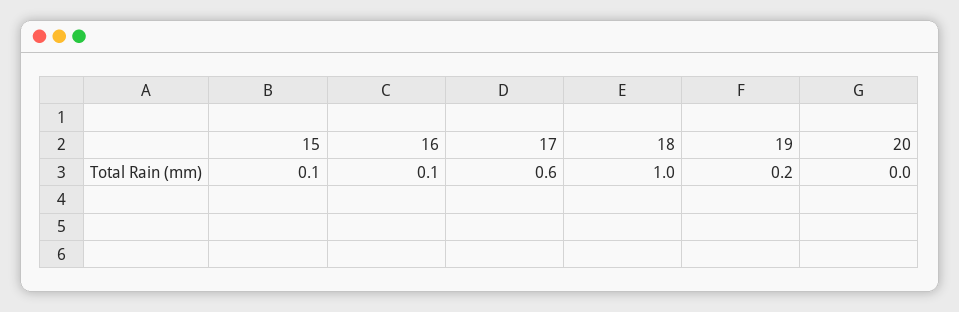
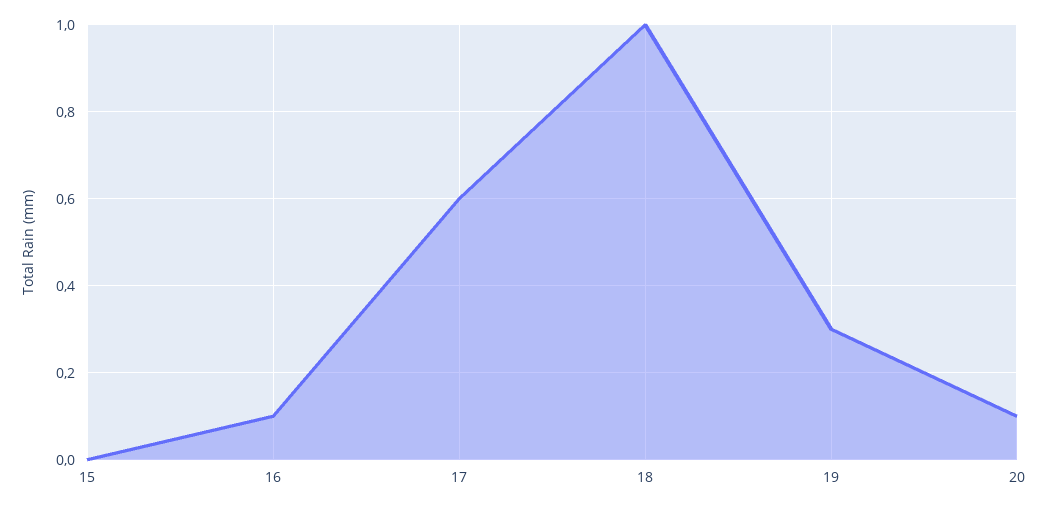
15: 0.1 -> 0
19: 0.2 -> 0.3
20: 0 -> 0.1

